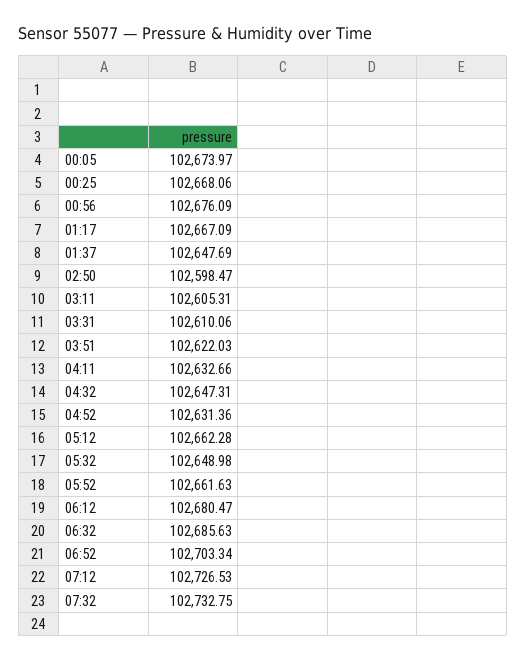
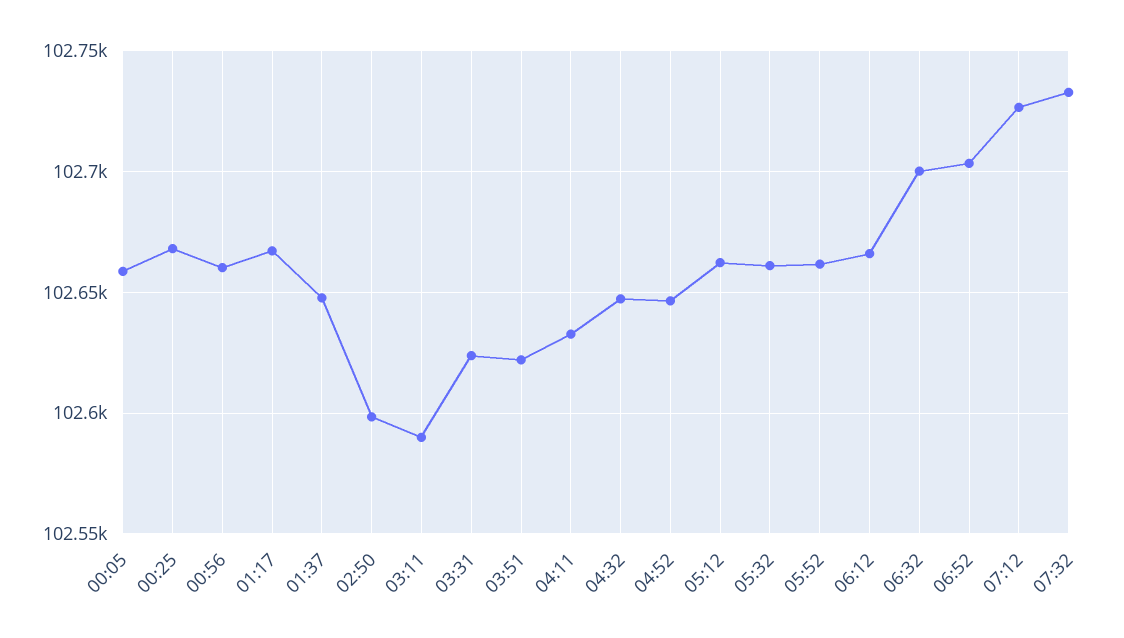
00:05: 102673.97 -> 102660
00:56: 102676.09 -> 102660
03:11: 102605.31 -> 102590
03:31: 102610.06 -> 102625
04:52: 102631.36 -> 102645
05:32: 102648.98 -> 102660
06:12: 102680.47 -> 102665
06:32: 102685.63 -> 102700

